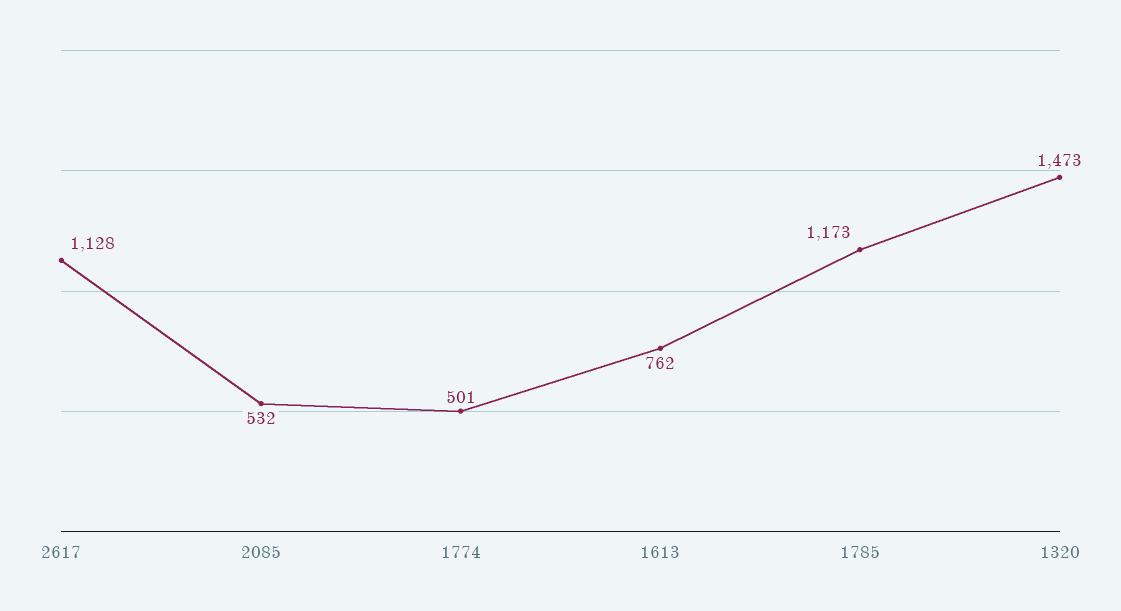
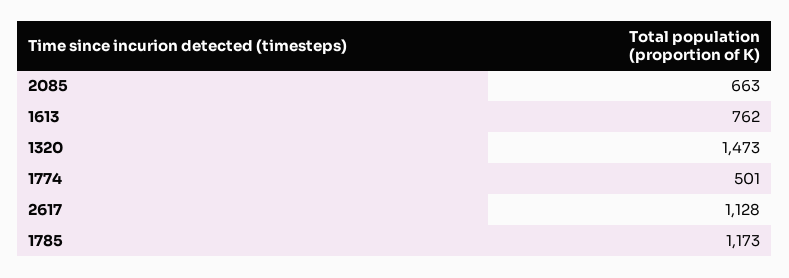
2085: 532 -> 663

